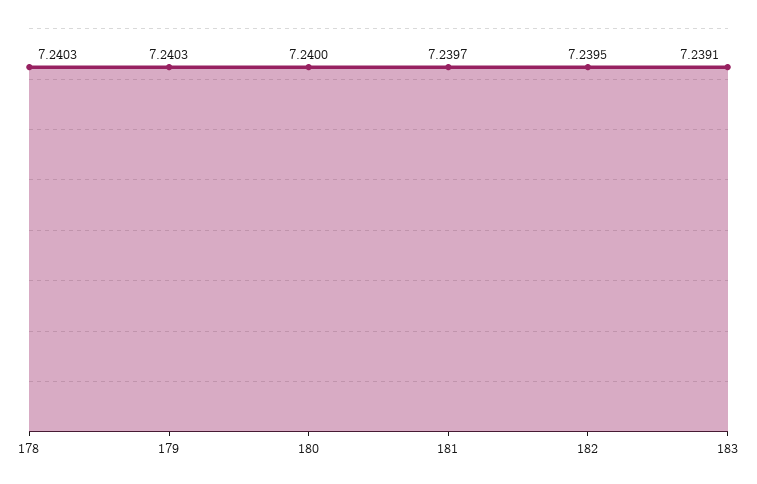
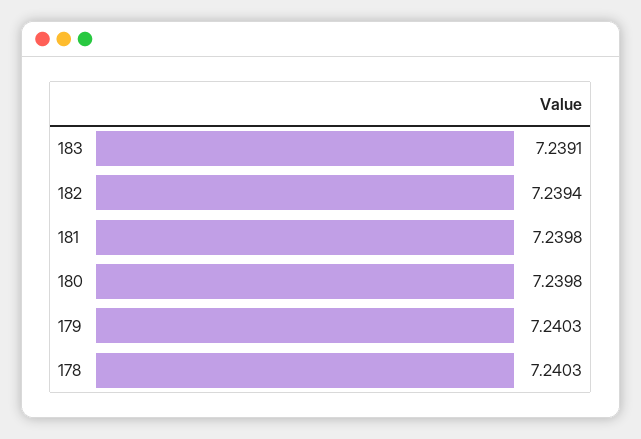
180: 7.24 -> 7.2398
181: 7.2397 -> 7.2398
182: 7.2395 -> 7.2394

